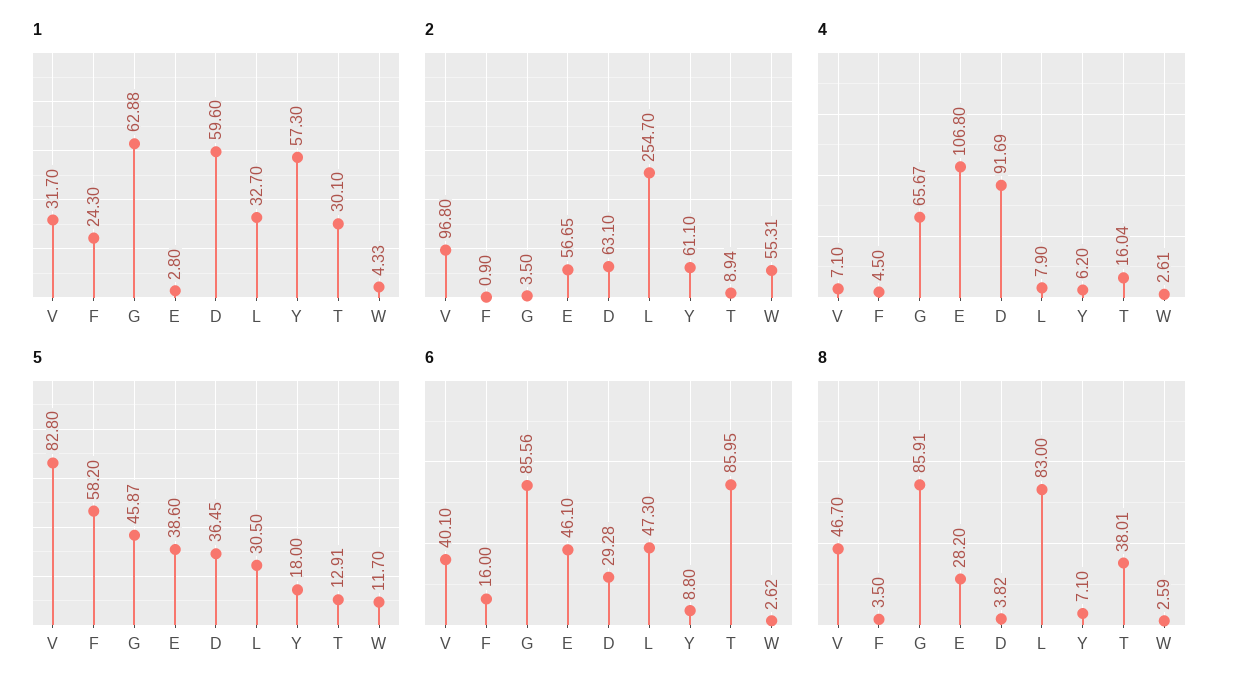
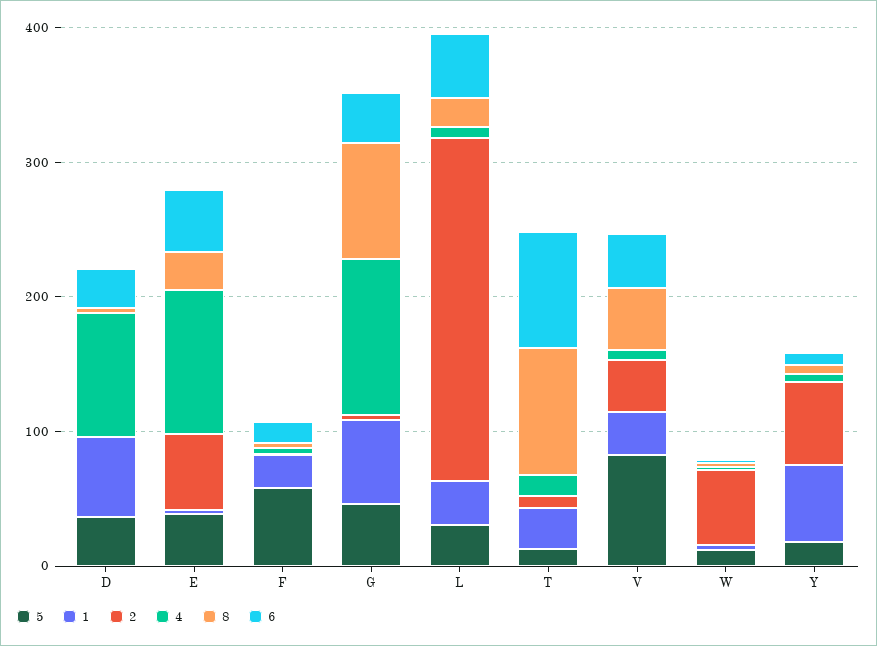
2, V: 96.8 -> 40
2, D: 63.1 -> 0
4, G: 65.67 -> 120
6, G: 85.56 -> 40
8, L: 83 -> 20
8, T: 38.01 -> 100

